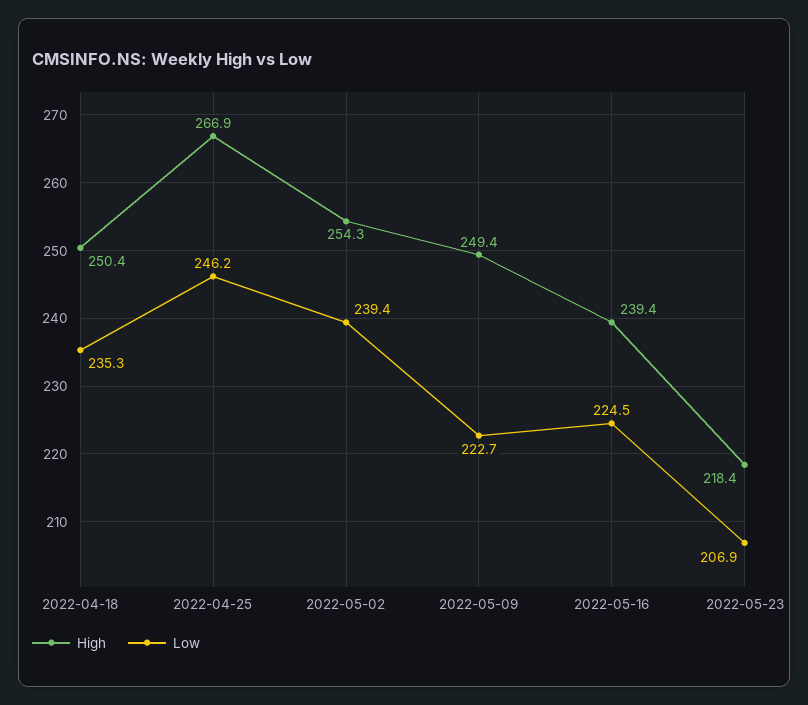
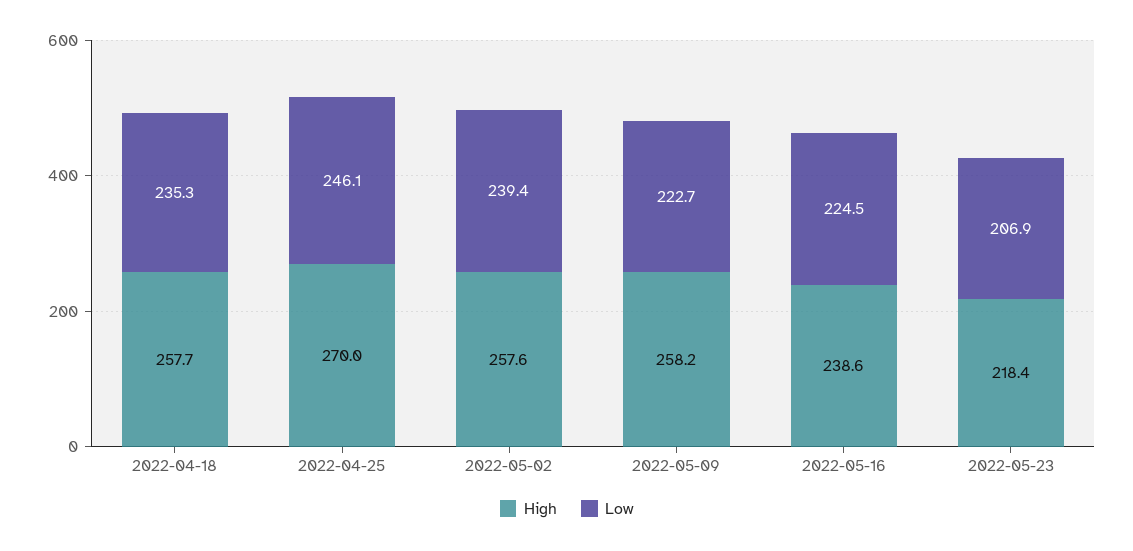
High, 2022-04-18: 250.4 -> 257.7
High, 2022-04-25: 266.9 -> 270
Low, 2022-04-25: 246.2 -> 246.1
High, 2022-05-02: 254.3 -> 257.6
High, 2022-05-09: 249.4 -> 258.2
High, 2022-05-16: 239.4 -> 238.6

